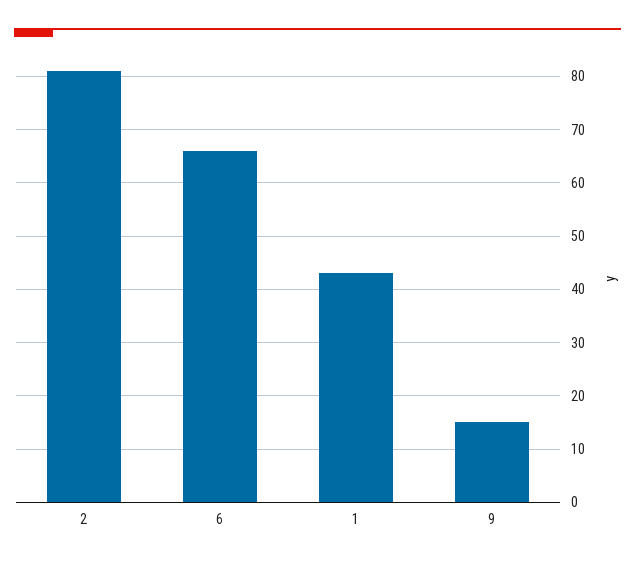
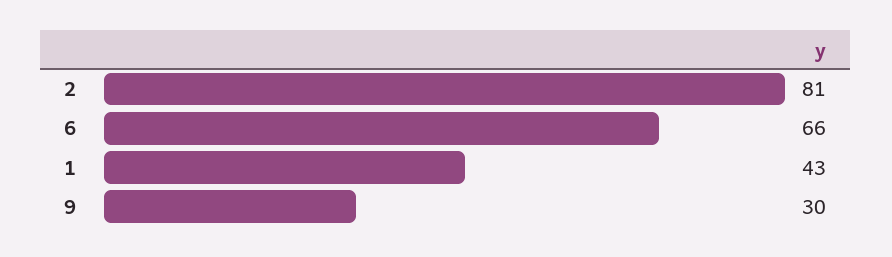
9: 15 -> 30

